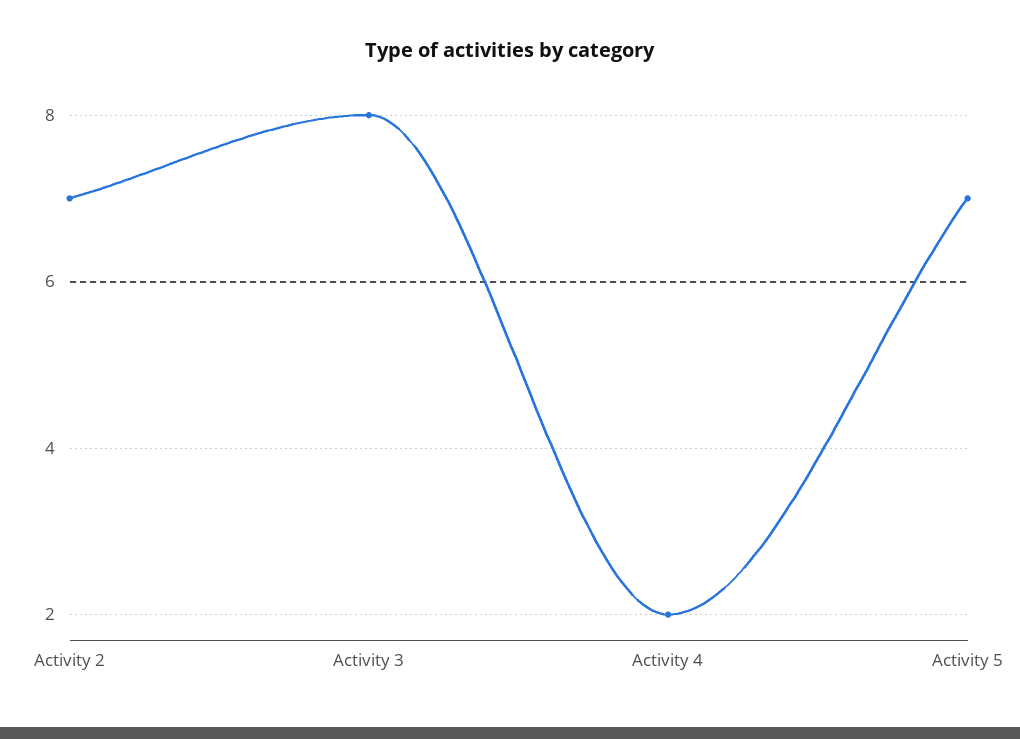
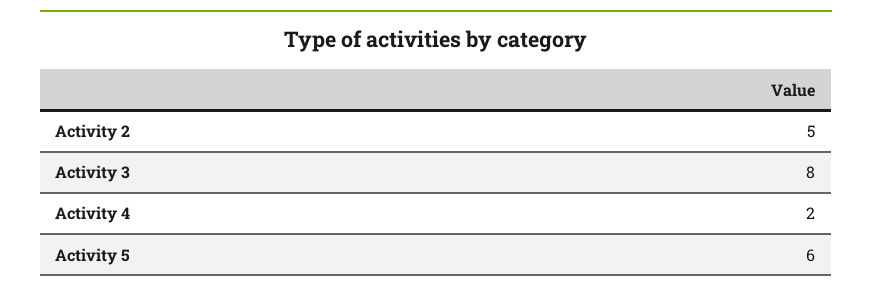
Activity 2: 7 -> 5
Activity 5: 7 -> 6

